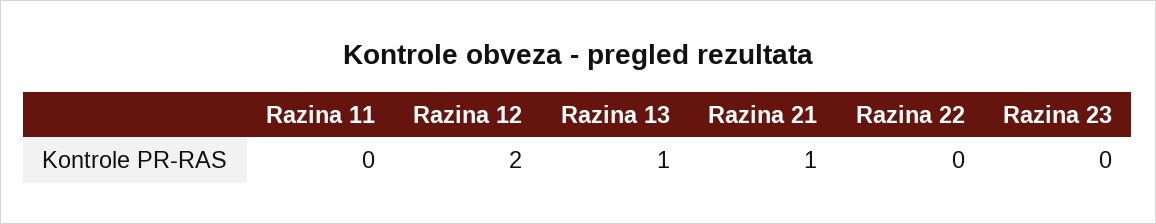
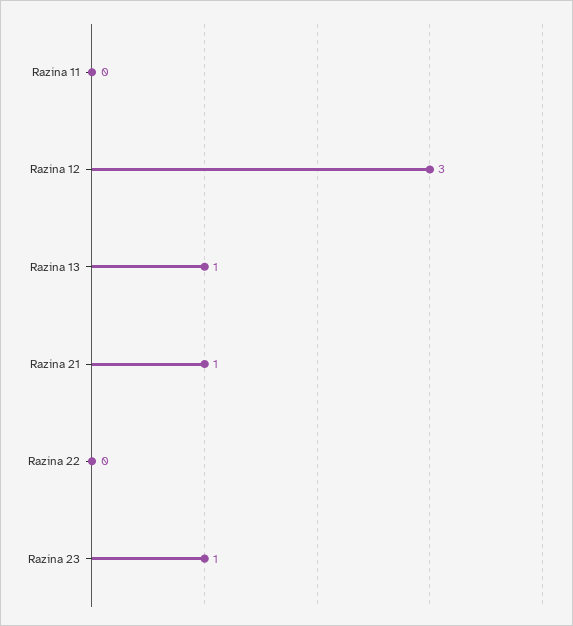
Razina 12: 2 -> 3
Razina 23: 0 -> 1

